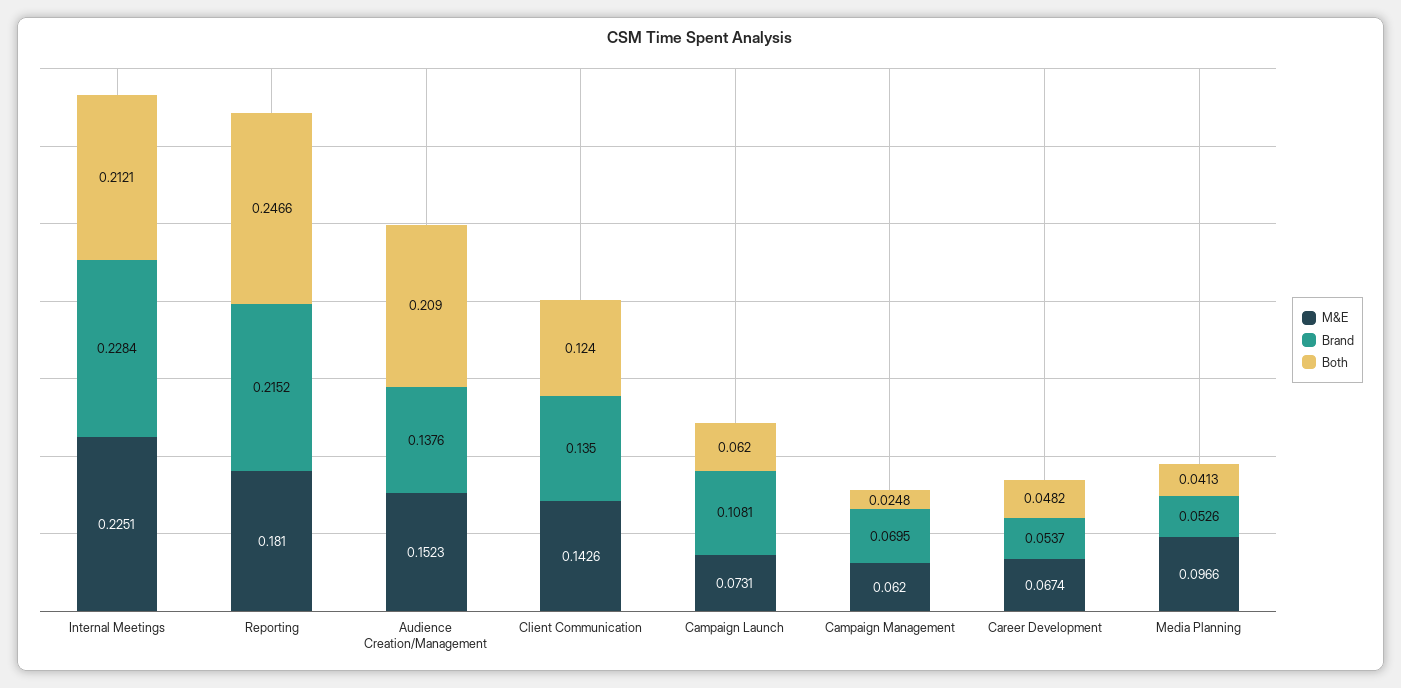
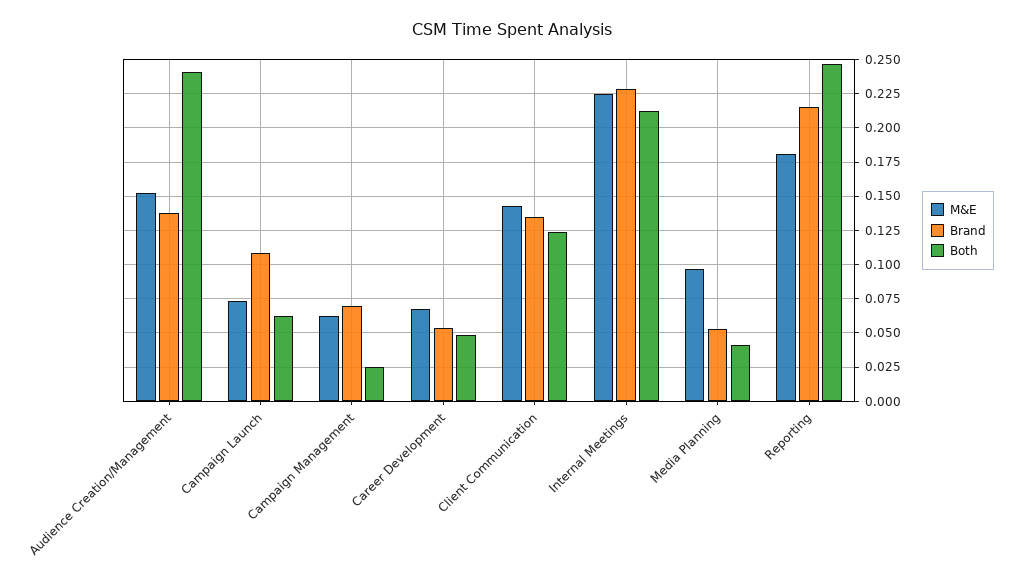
Both, Audience Creation/Management: 0.209 -> 0.24

